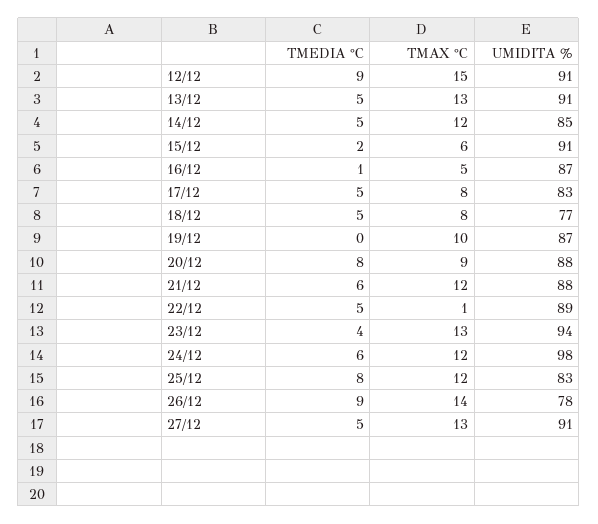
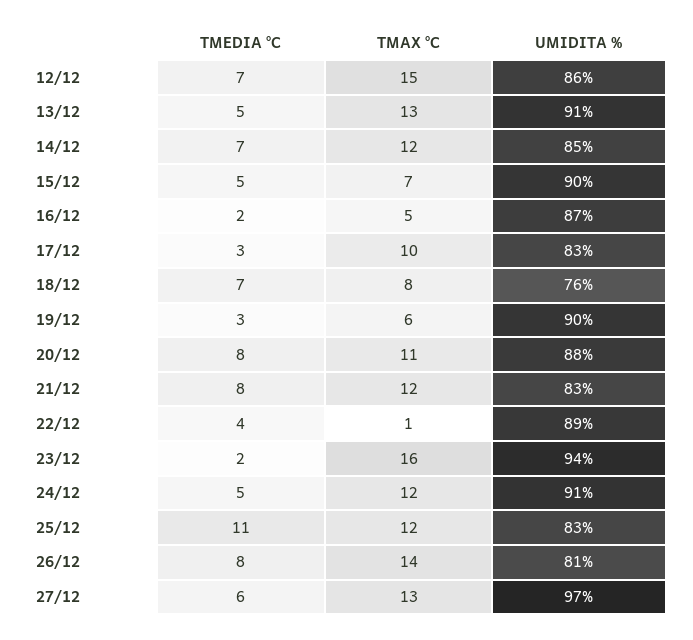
TMEDIA °C, 12/12: 9 -> 7
UMIDITA %, 12/12: 91 -> 86
TMEDIA °C, 14/12: 5 -> 7
TMEDIA °C, 15/12: 2 -> 5
TMAX °C, 15/12: 6 -> 7
UMIDITA %, 15/12: 91 -> 90
TMEDIA °C, 16/12: 1 -> 2
TMEDIA °C, 17/12: 5 -> 3
TMAX °C, 17/12: 8 -> 10
TMEDIA °C, 18/12: 5 -> 7
UMIDITA %, 18/12: 77 -> 76
TMEDIA °C, 19/12: 0 -> 3
TMAX °C, 19/12: 10 -> 6
UMIDITA %, 19/12: 87 -> 90
TMAX °C, 20/12: 9 -> 11
TMEDIA °C, 21/12: 6 -> 8
UMIDITA %, 21/12: 88 -> 83
TMEDIA °C, 22/12: 5 -> 4
TMEDIA °C, 23/12: 4 -> 2
TMAX °C, 23/12: 13 -> 16
TMEDIA °C, 24/12: 6 -> 5
UMIDITA %, 24/12: 98 -> 91
TMEDIA °C, 25/12: 8 -> 11
TMEDIA °C, 26/12: 9 -> 8
UMIDITA %, 26/12: 78 -> 81
TMEDIA °C, 27/12: 5 -> 6
UMIDITA %, 27/12: 91 -> 97

